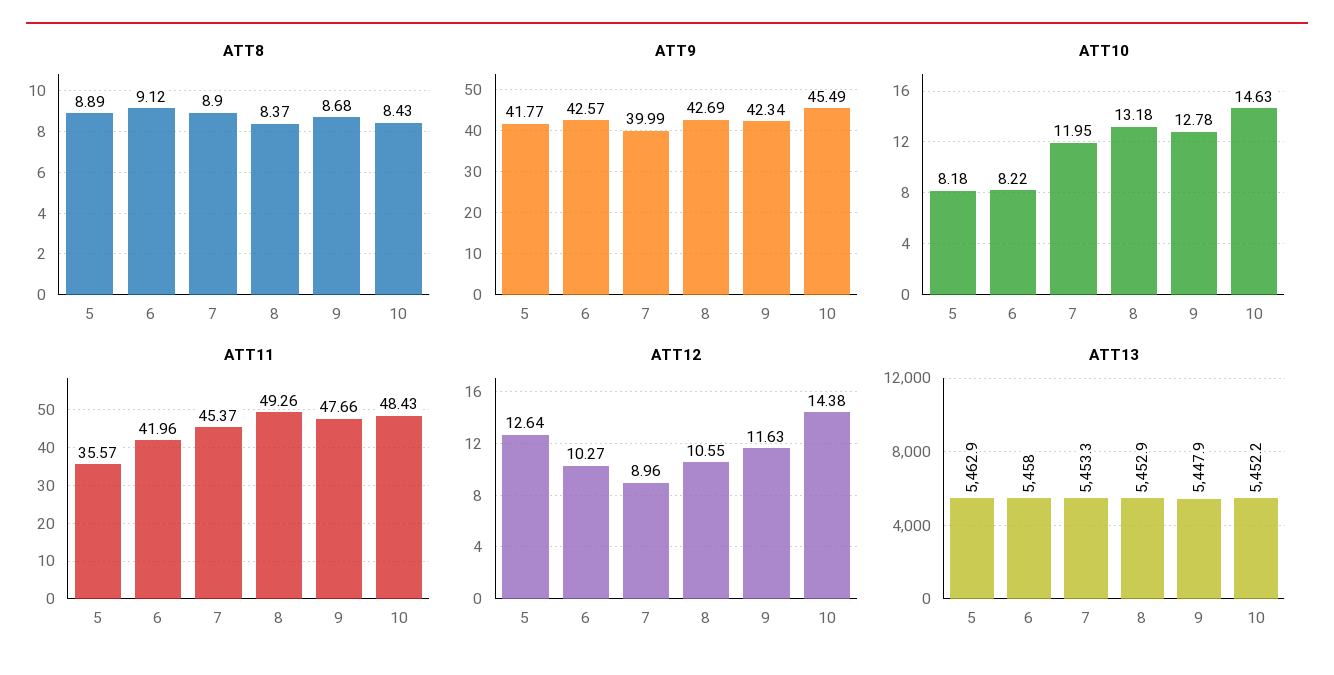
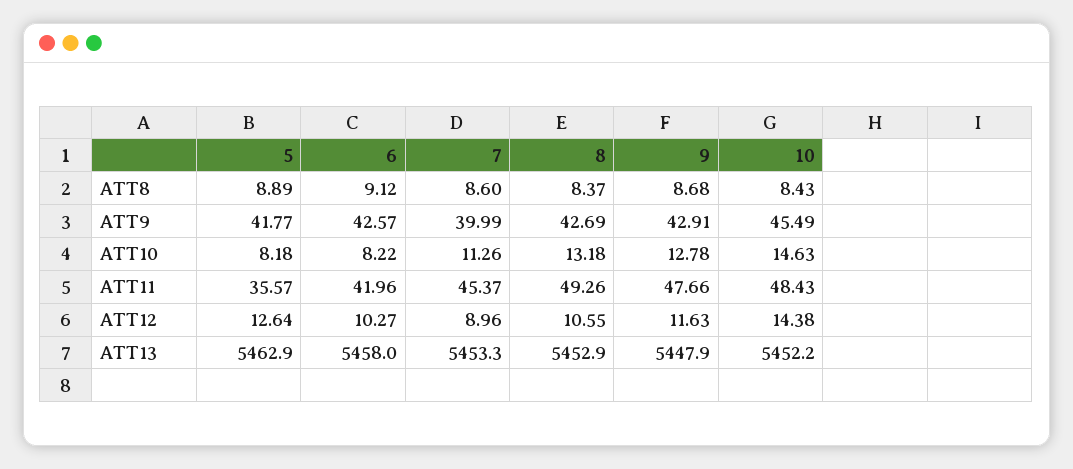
ATT8, 7: 8.9 -> 8.6
ATT9, 9: 42.34 -> 42.91
ATT10, 7: 11.95 -> 11.26

